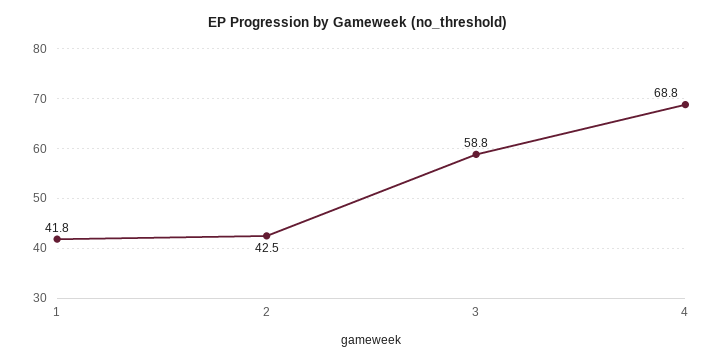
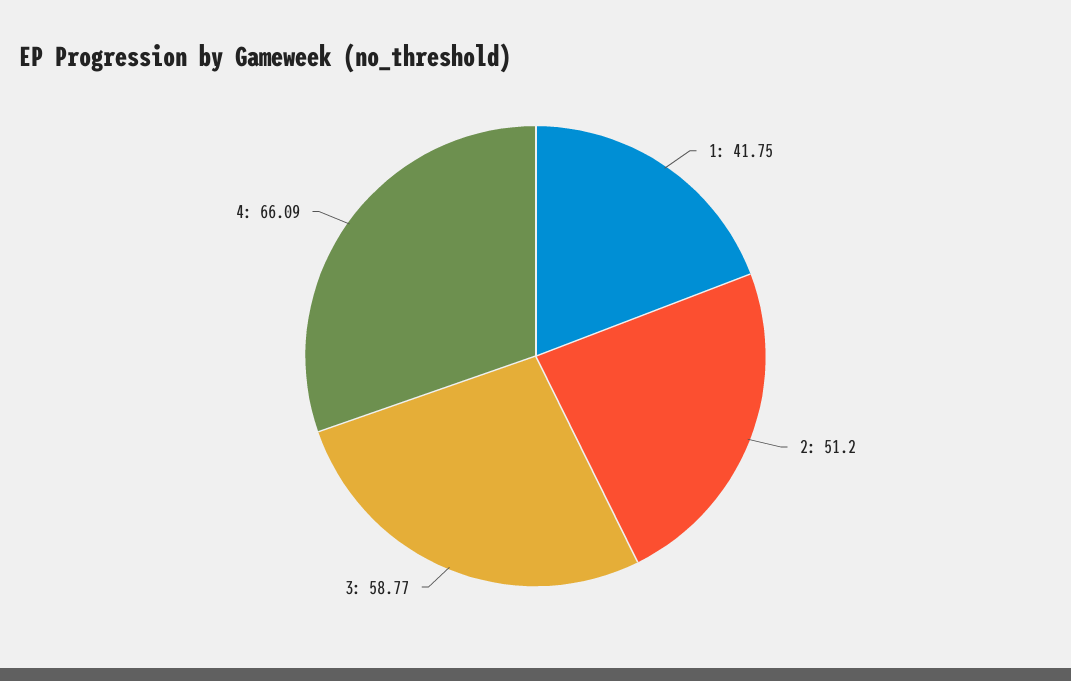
2: 42.5 -> 51.2
4: 68.8 -> 66.09

